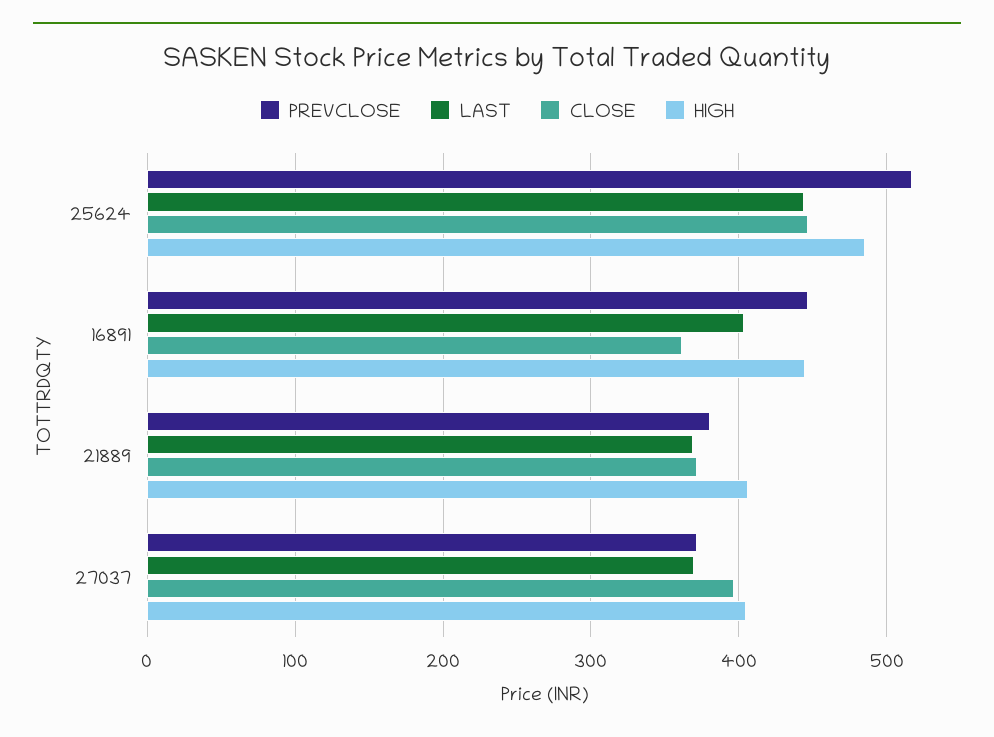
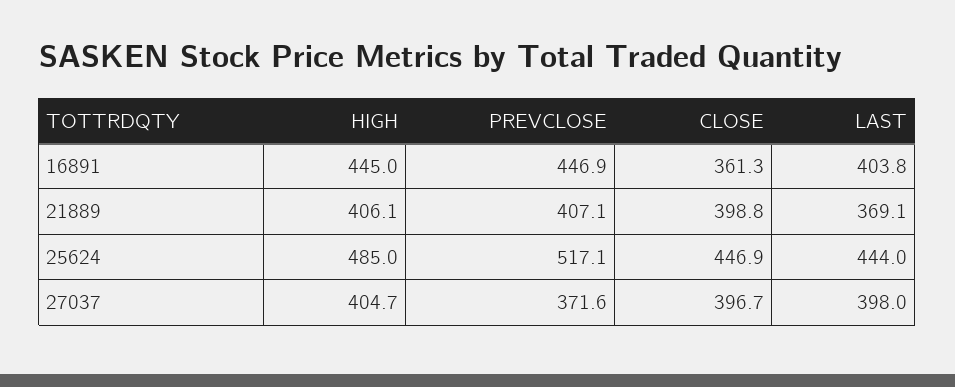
PREVCLOSE, 21889: 380 -> 407.1
CLOSE, 21889: 370 -> 398.8
LAST, 27037: 370 -> 398

